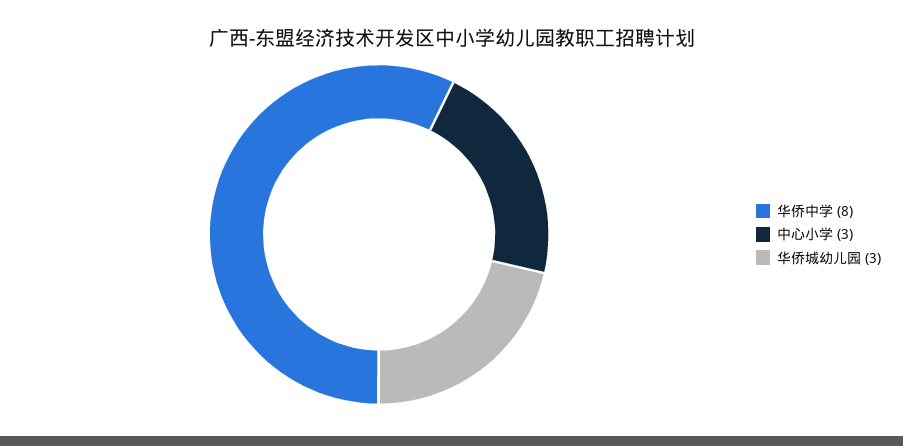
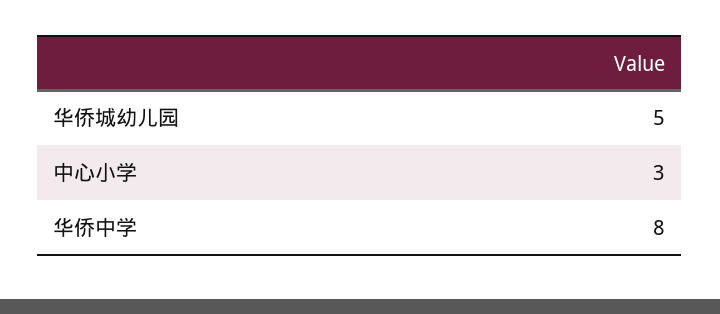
华侨城幼儿园: 3 -> 5

